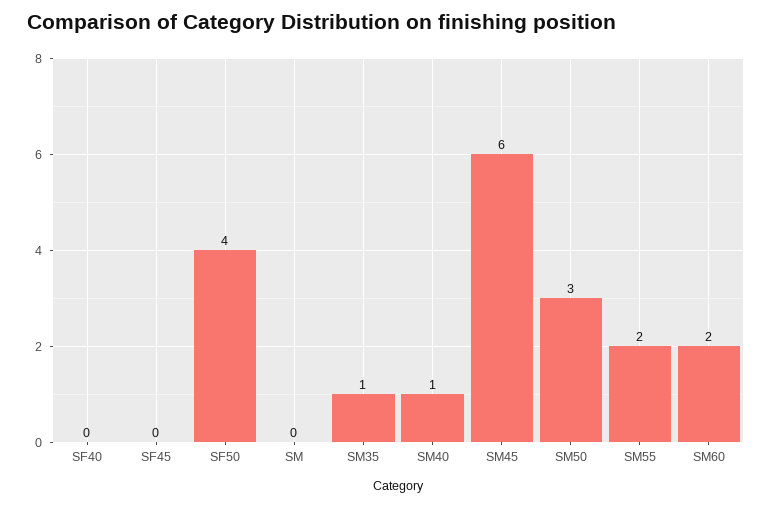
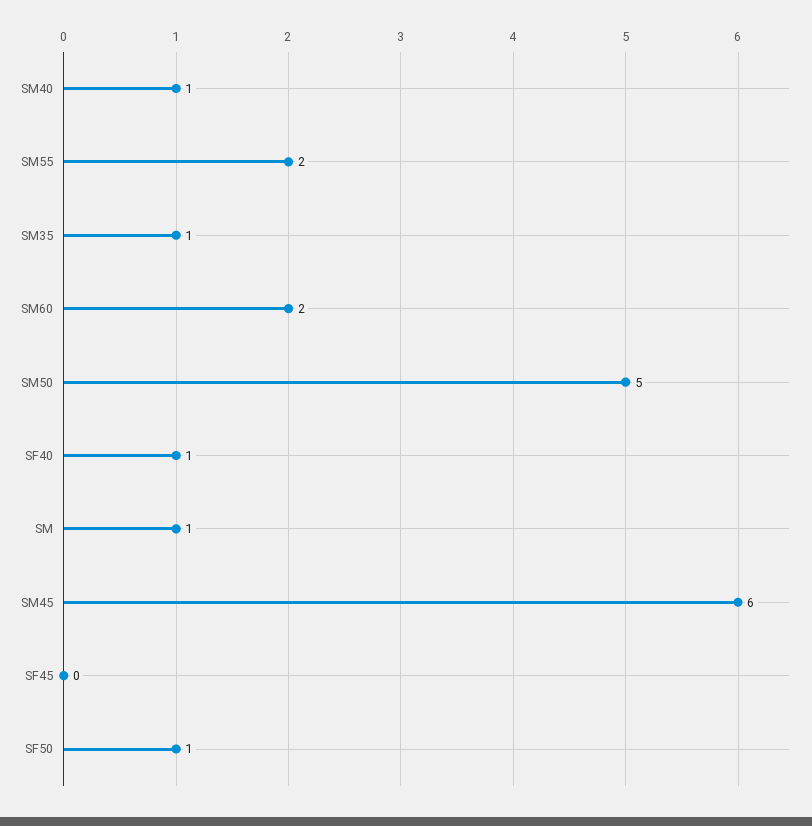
SF40: 0 -> 1
SF50: 4 -> 1
SM: 0 -> 1
SM50: 3 -> 5

